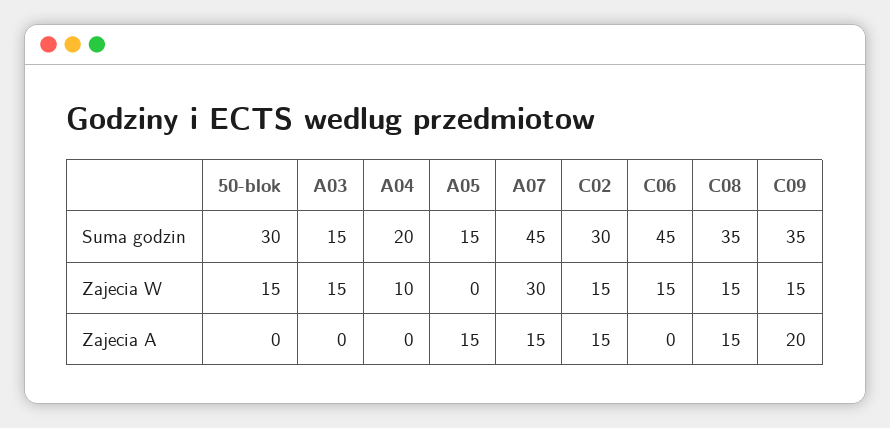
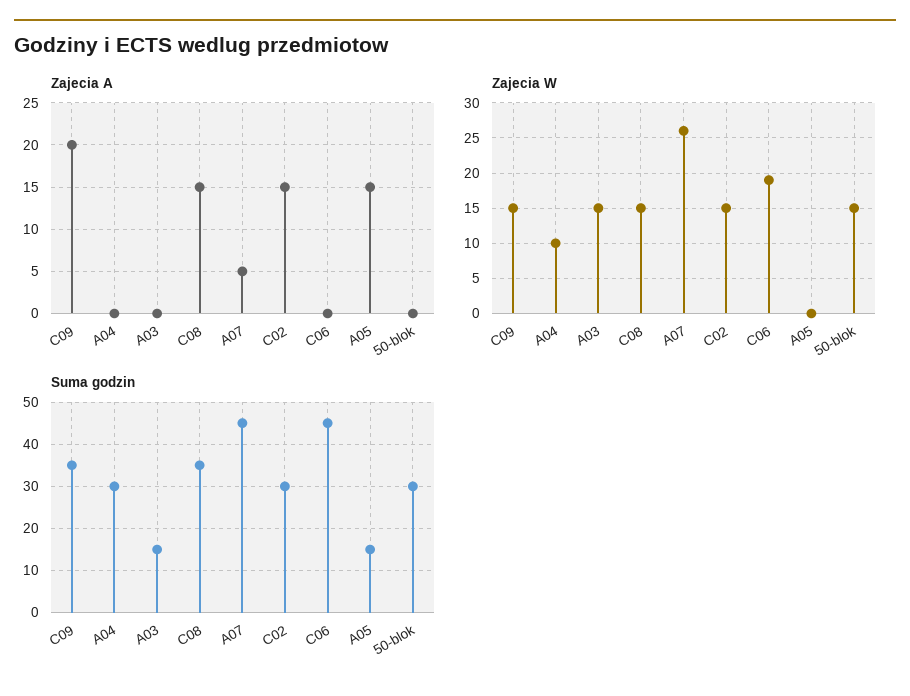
Suma godzin, A04: 20 -> 30
Zajecia W, A07: 30 -> 26
Zajecia W, C06: 15 -> 19
Zajecia A, A07: 15 -> 5

